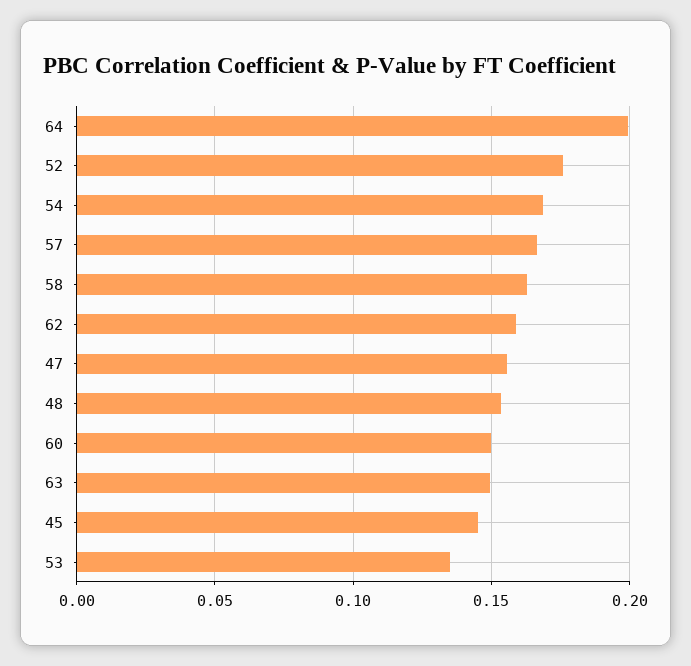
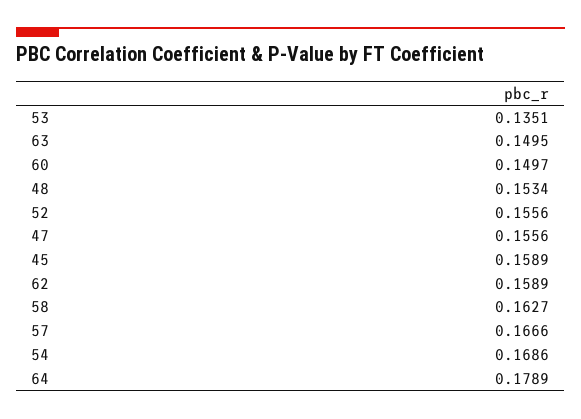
64: 0.2 -> 0.1789
52: 0.175 -> 0.1556
45: 0.145 -> 0.1589

